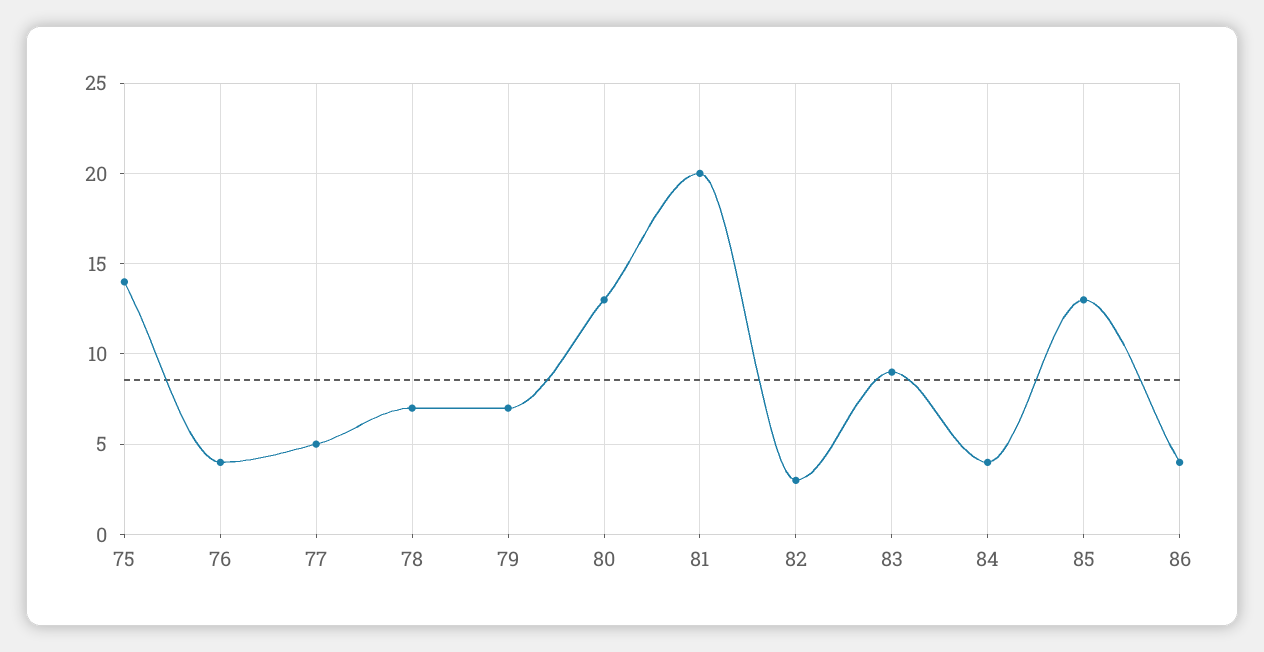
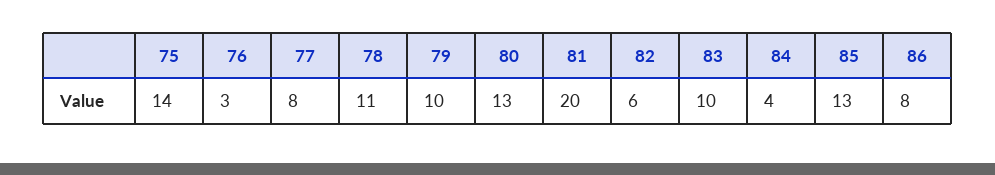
76: 4 -> 3
77: 5 -> 8
78: 7 -> 11
79: 7 -> 10
82: 3 -> 6
83: 9 -> 10
86: 4 -> 8

